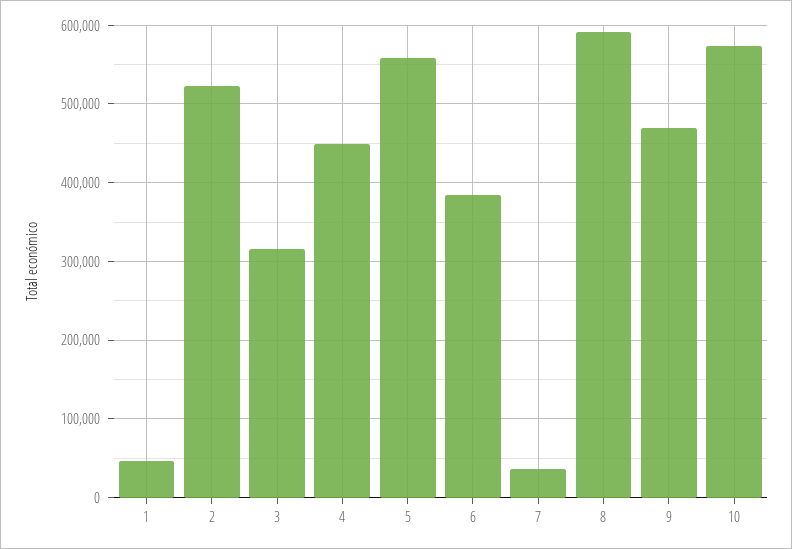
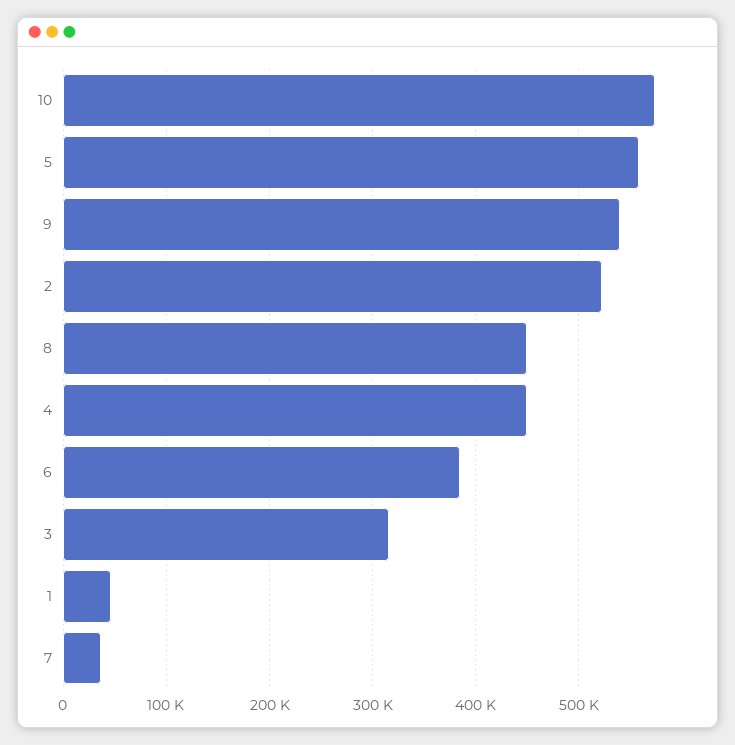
8: 590000 -> 450000
9: 470000 -> 540000

